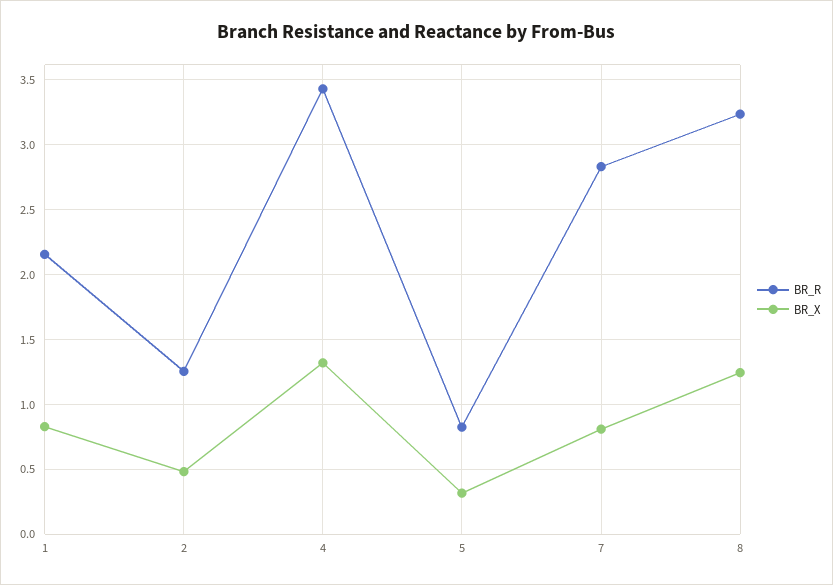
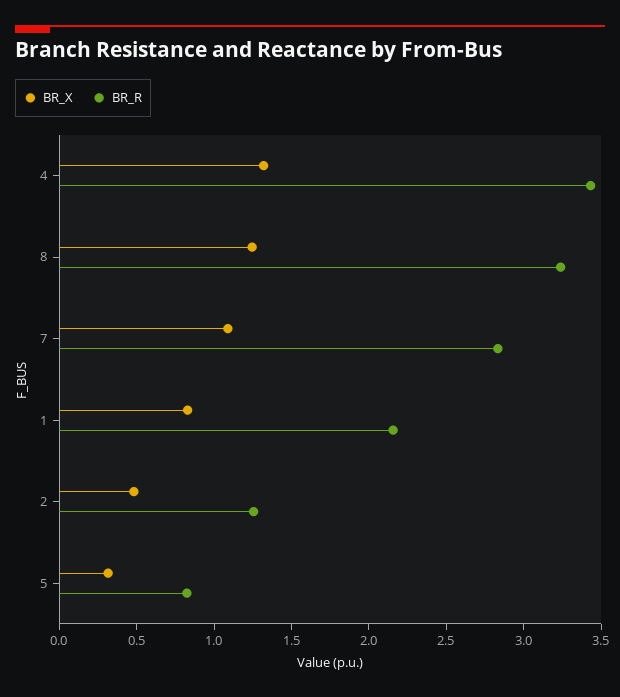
BR_X, 7: 0.8 -> 1.1

